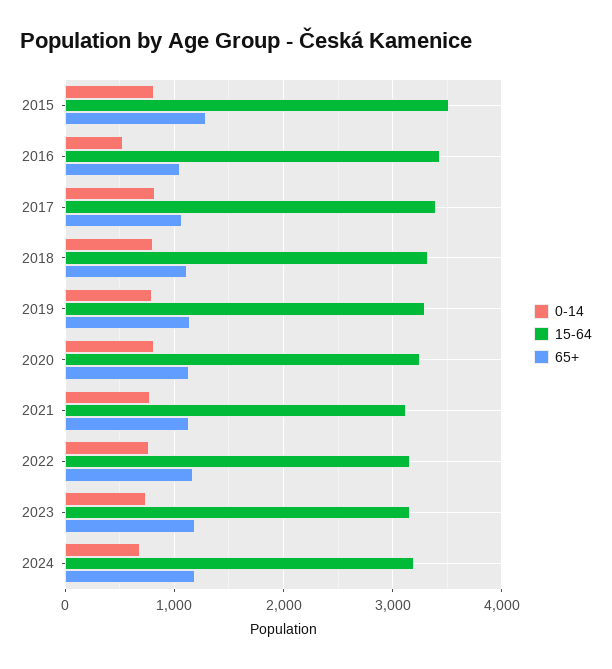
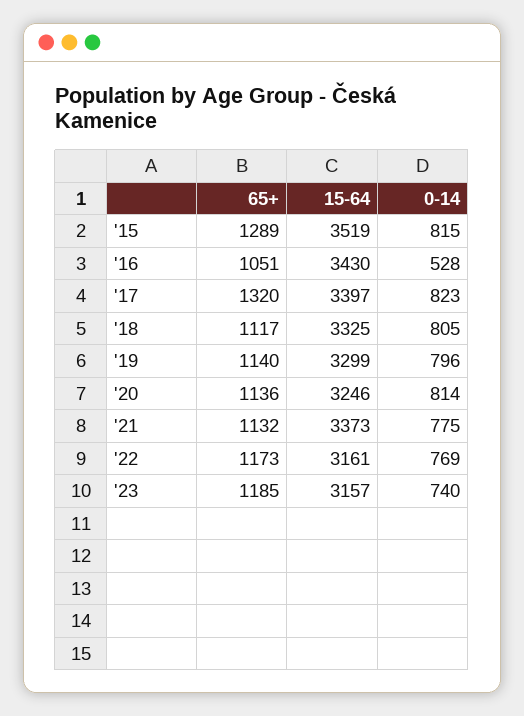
65+, 2017: 1100 -> 1320
15-64, 2021: 3100 -> 3373
0-14, 2024: 700 -> none
15-64, 2024: 3200 -> none
65+, 2024: 1200 -> none

